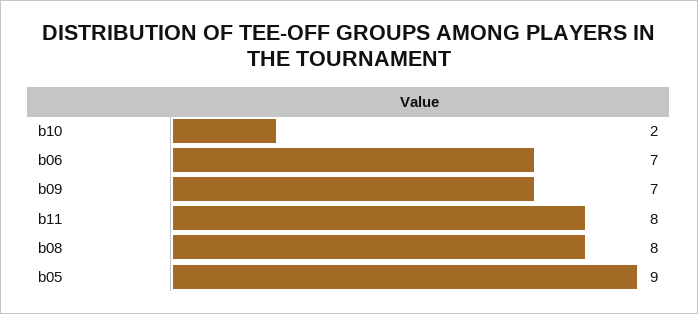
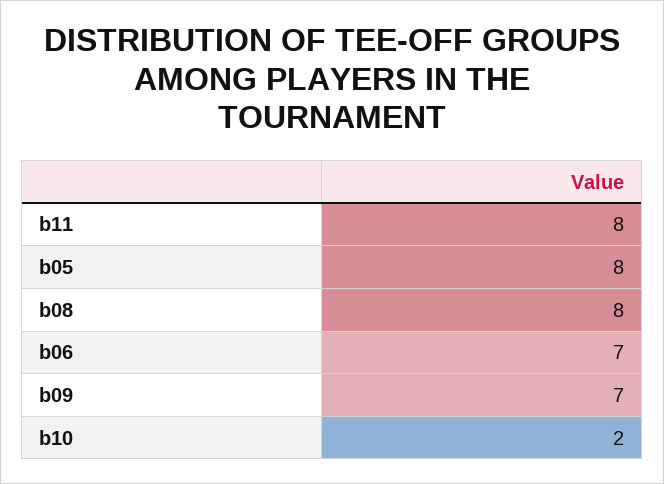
b05: 9 -> 8

